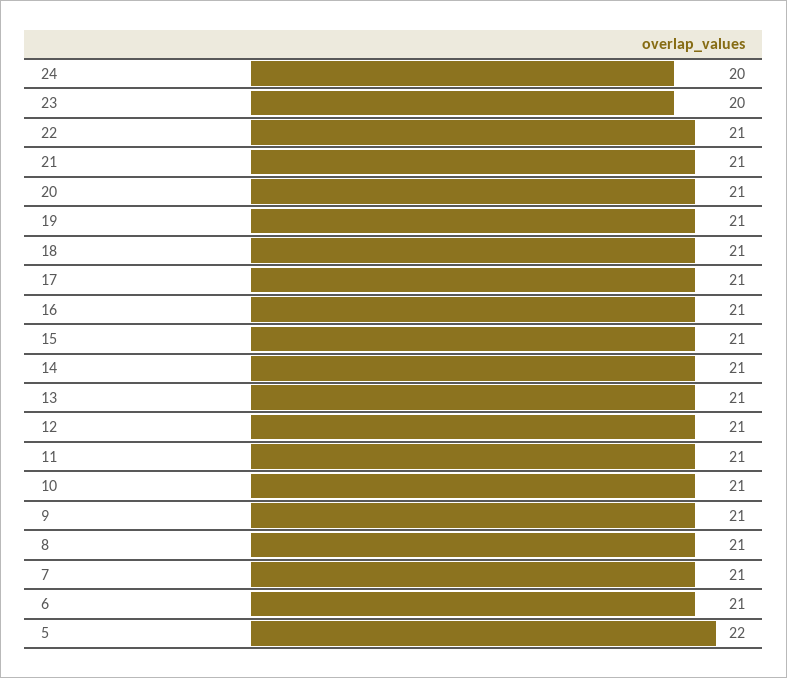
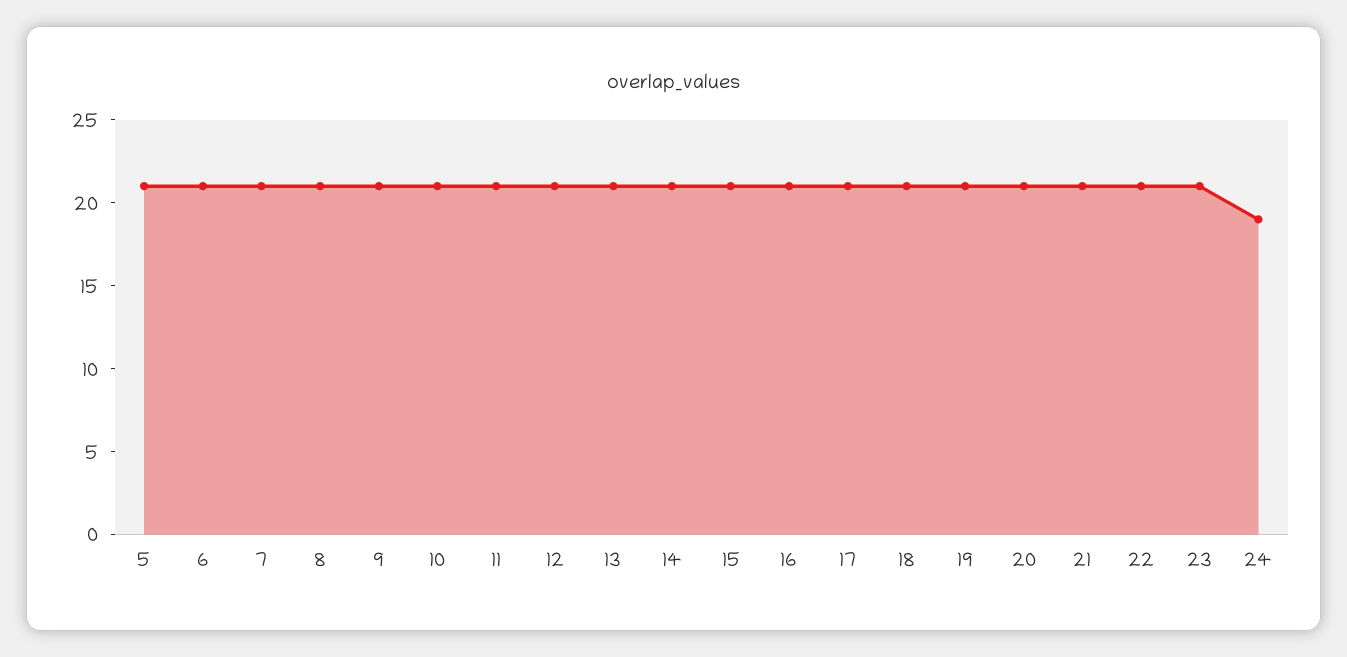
24: 20 -> 19
23: 20 -> 21
5: 22 -> 21

